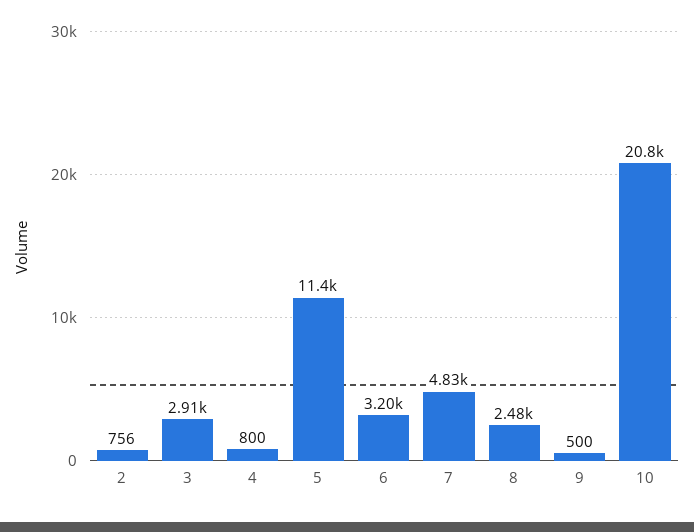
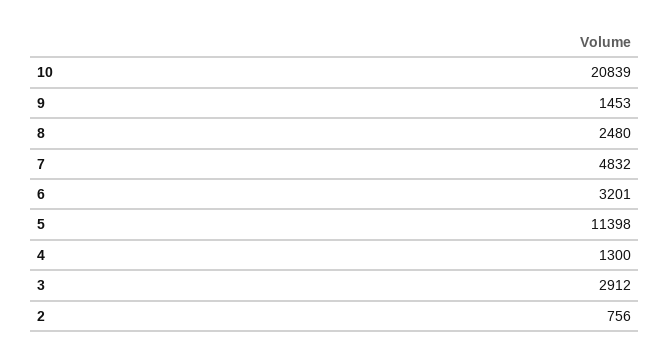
4: 800 -> 1300
9: 500 -> 1453

